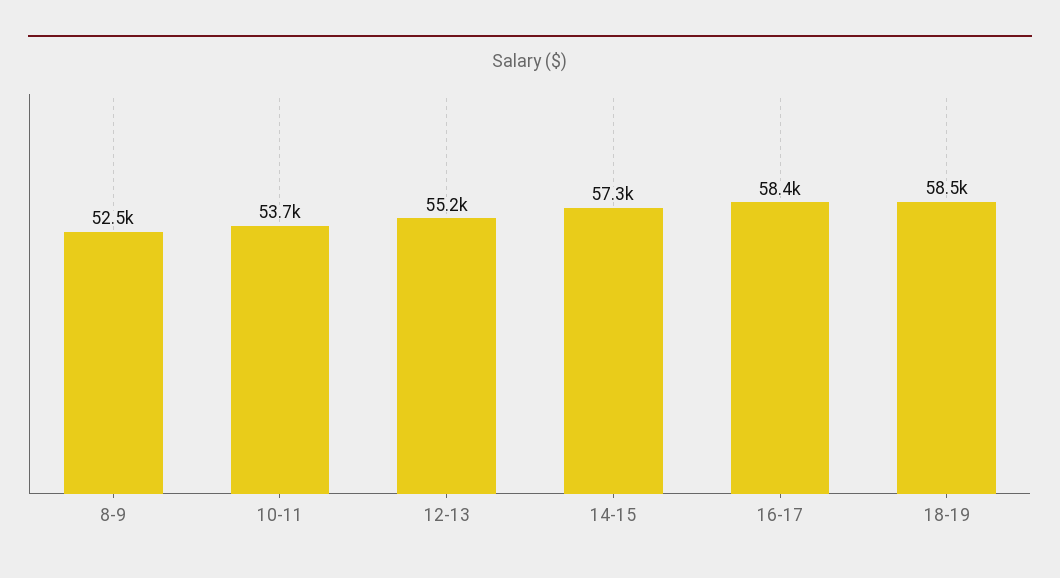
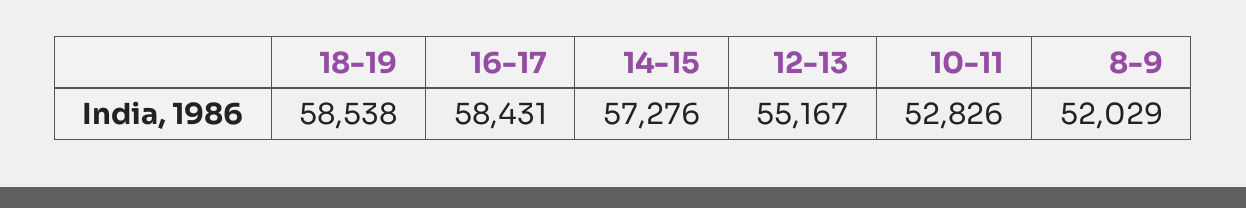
8-9: 52500 -> 52029
10-11: 53700 -> 52826

